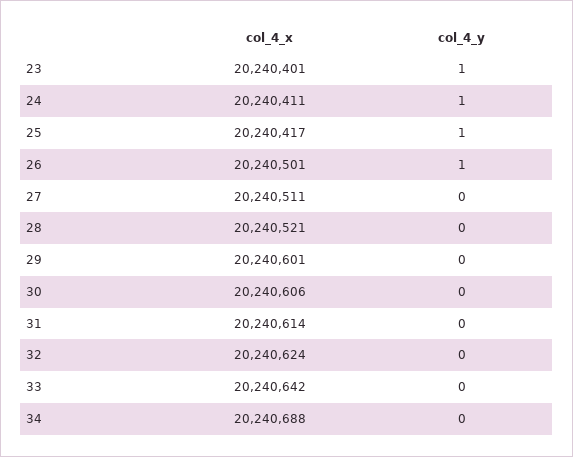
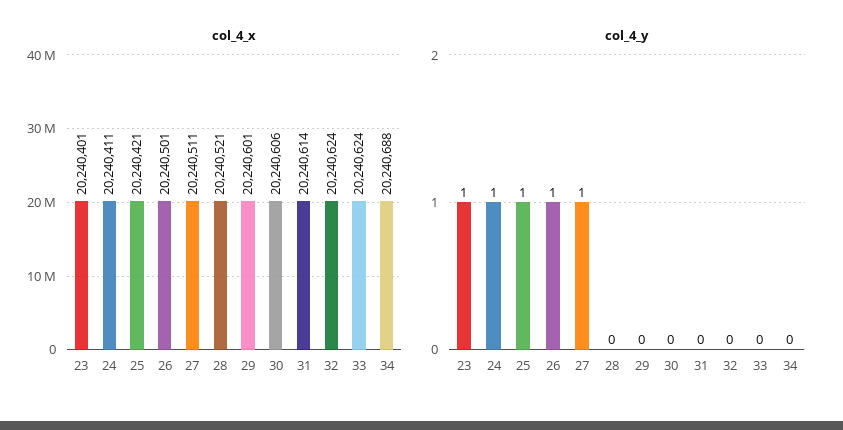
col_4_x, 25: 20240417 -> 20240421
col_4_y, 27: 0 -> 1
col_4_x, 33: 20240642 -> 20240624

